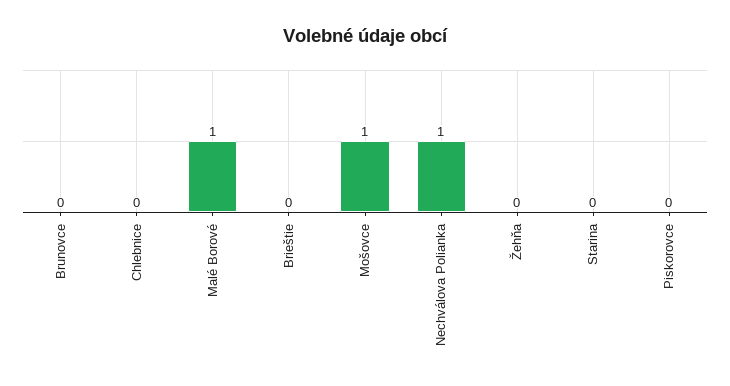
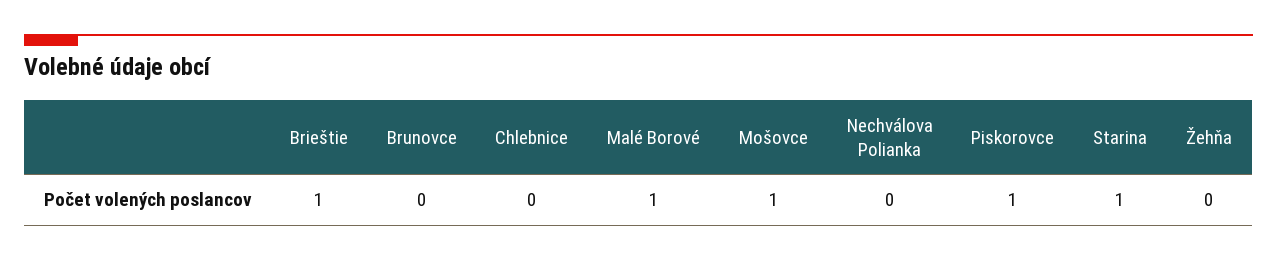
Brieštie: 0 -> 1
Nechválova Polianka: 1 -> 0
Starina: 0 -> 1
Piskorovce: 0 -> 1

